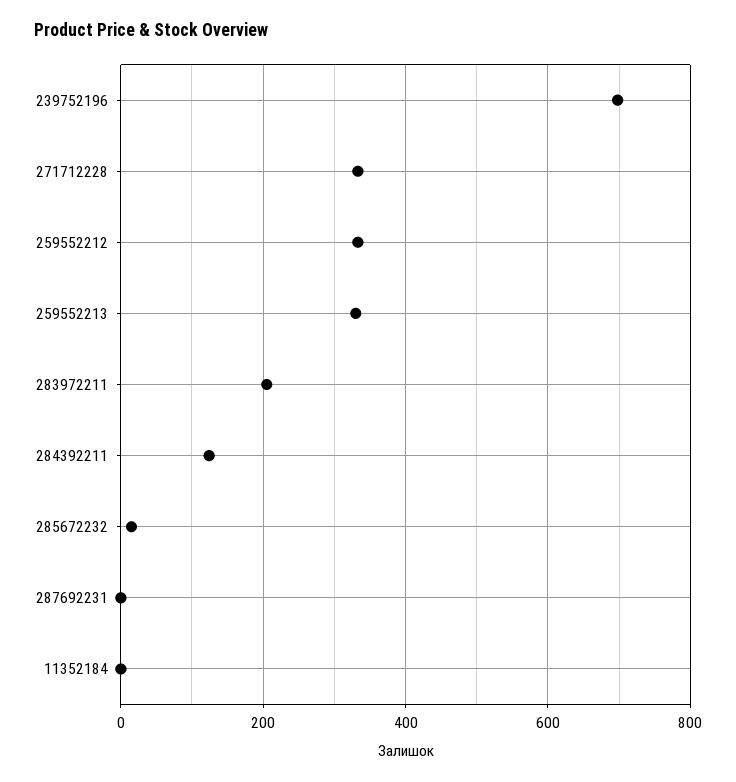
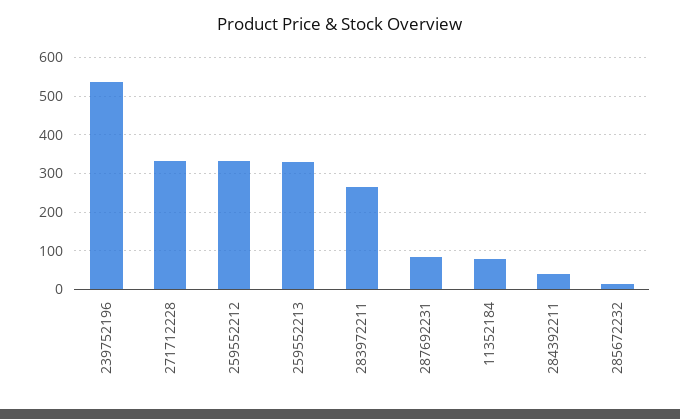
239752196: 700 -> 540
283972211: 200 -> 260
284392211: 120 -> 40
287692231: 0 -> 80
11352184: 0 -> 80

